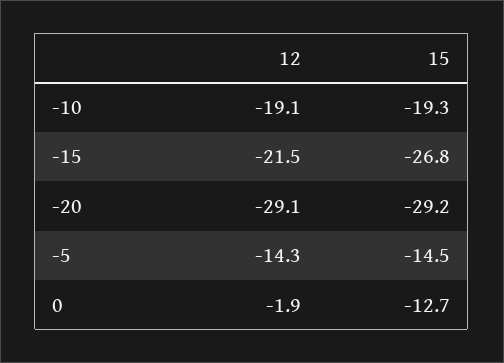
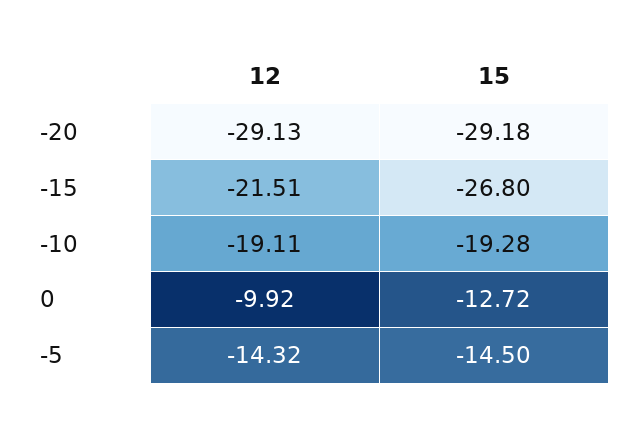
12, 0: -1.9 -> -9.92

